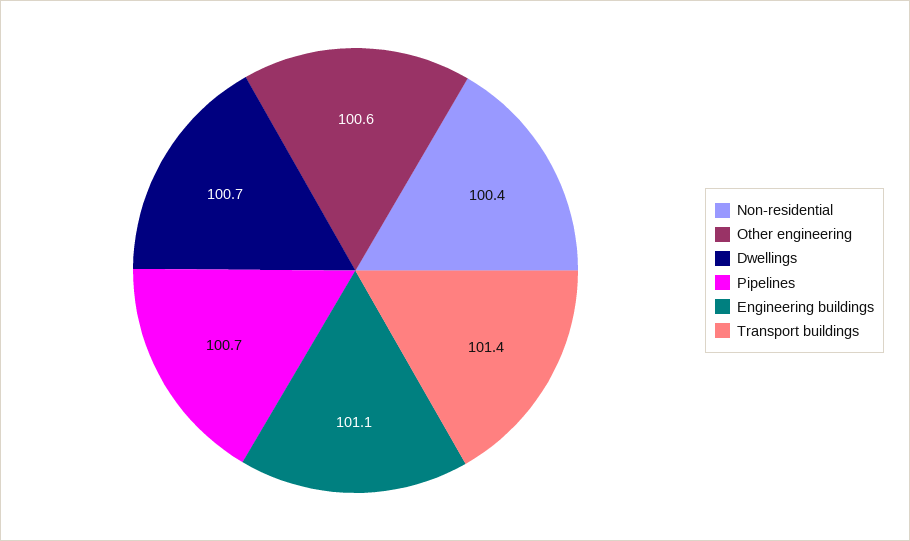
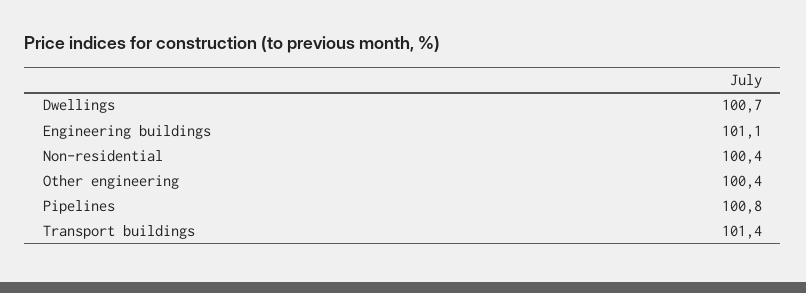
Other engineering: 100.6 -> 100.4
Pipelines: 100.7 -> 100.8

